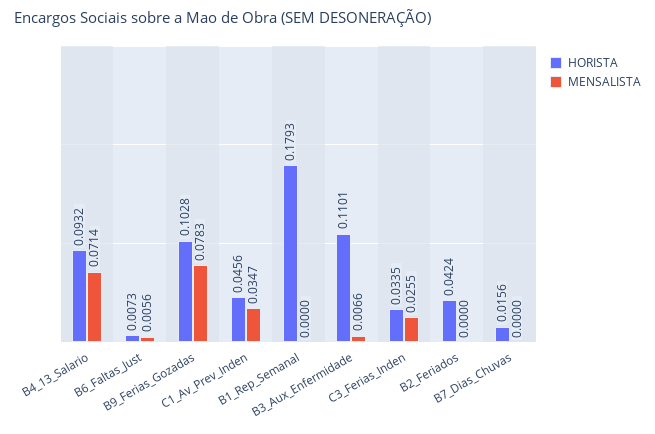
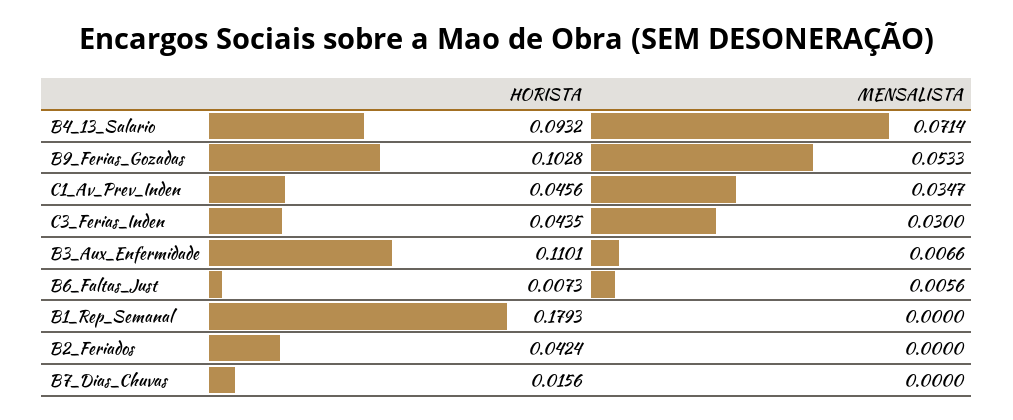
MENSALISTA, B9_Ferias_Gozadas: 0.0783 -> 0.0533
HORISTA, C3_Ferias_Inden: 0.0335 -> 0.0435
MENSALISTA, C3_Ferias_Inden: 0.0255 -> 0.03

